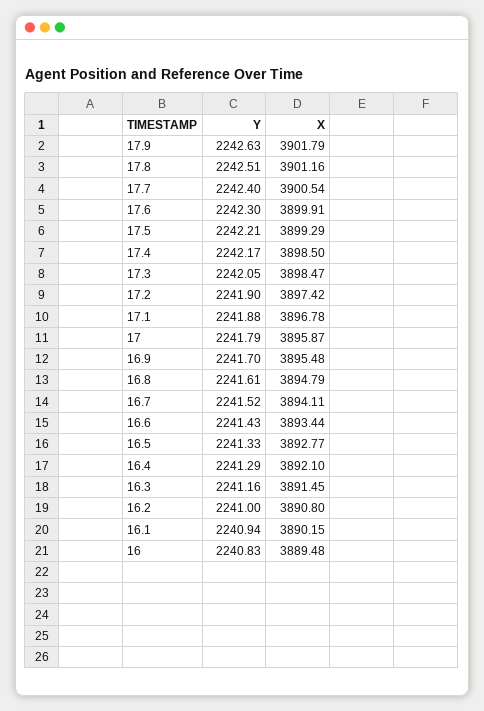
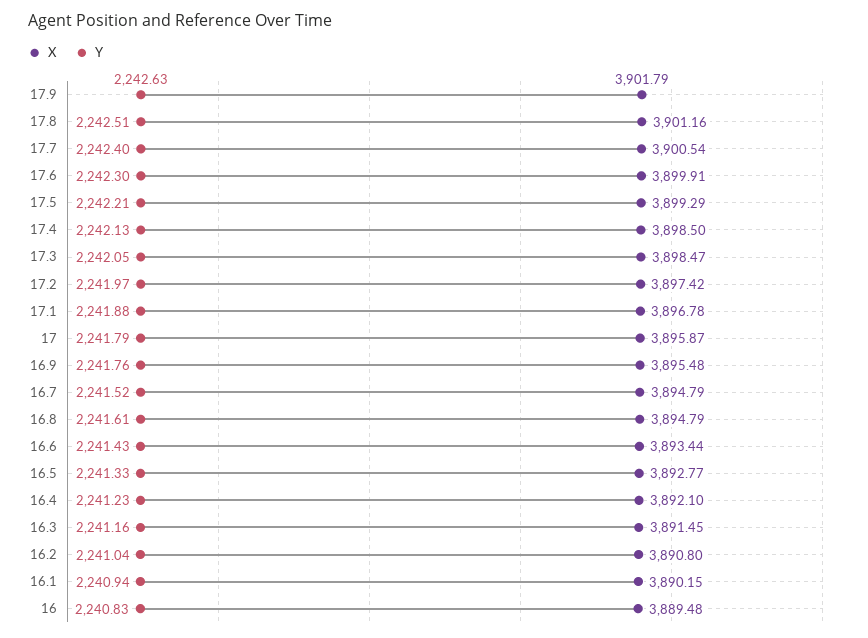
Y, 17.4: 2242.17 -> 2242.13
Y, 17.2: 2241.9 -> 2241.97
Y, 16.9: 2241.7 -> 2241.76
X, 16.7: 3894.11 -> 3894.79
Y, 16.4: 2241.29 -> 2241.23
Y, 16.2: 2241 -> 2241.04

